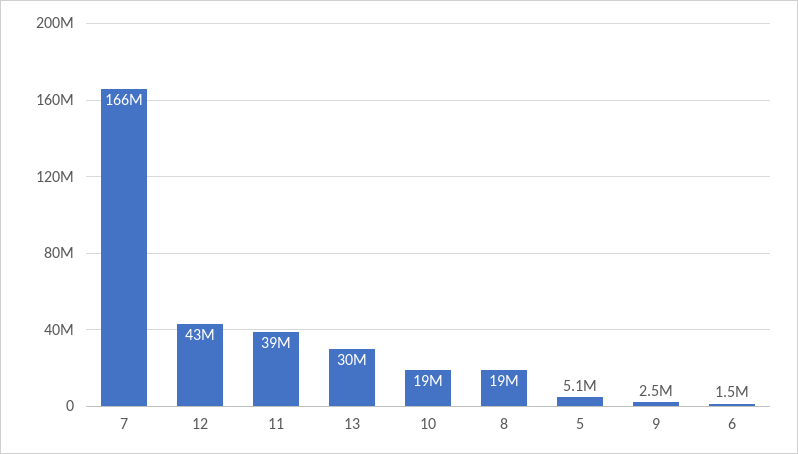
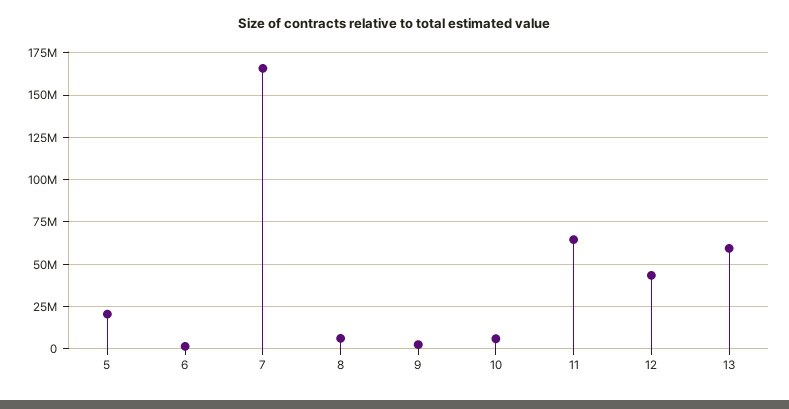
11: 39000000 -> 65000000
13: 30000000 -> 60000000
10: 19000000 -> 5000000
8: 19000000 -> 5000000
5: 5100000 -> 20000000

